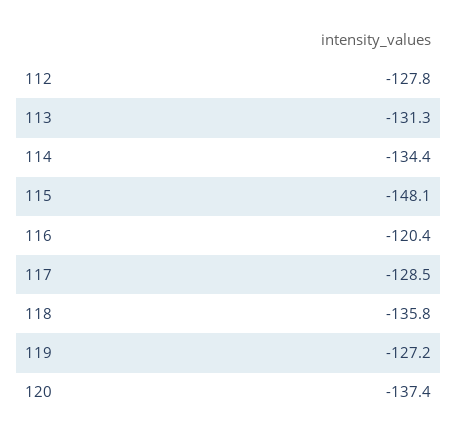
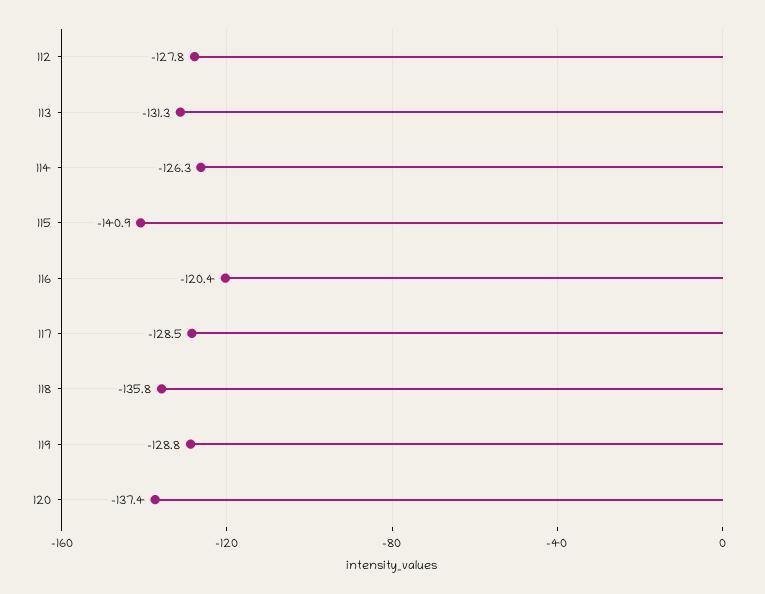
114: -134.4 -> -126.3
115: -148.1 -> -140.9
119: -127.2 -> -128.8

